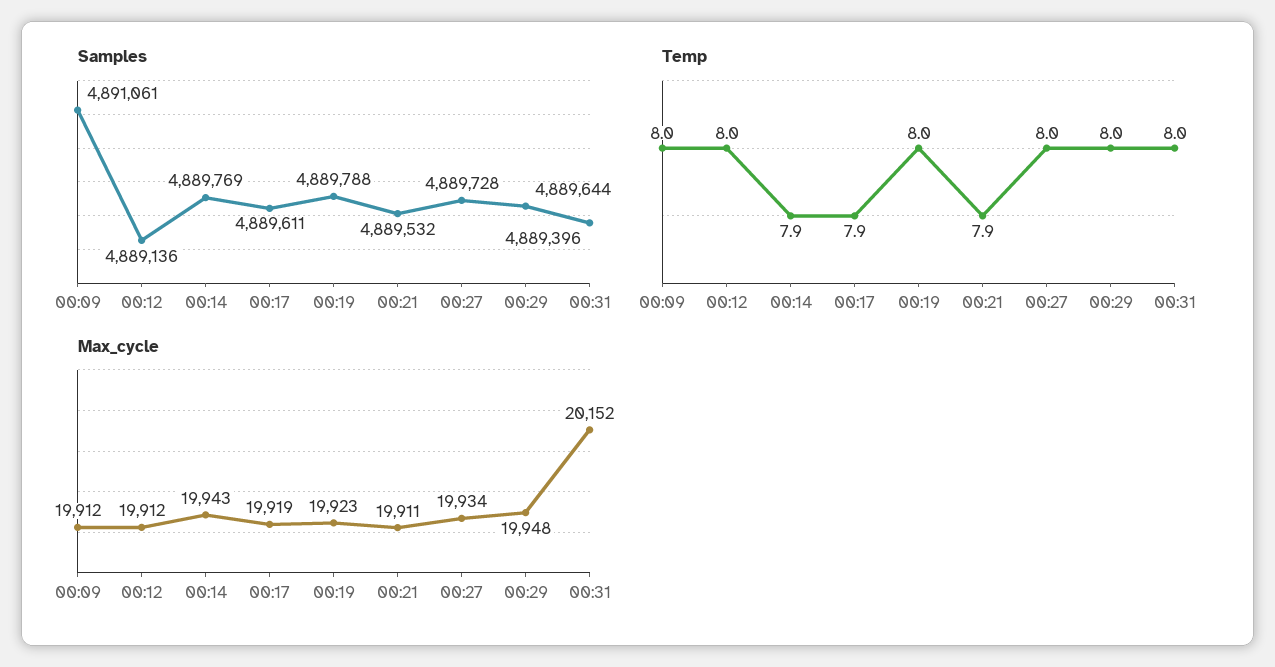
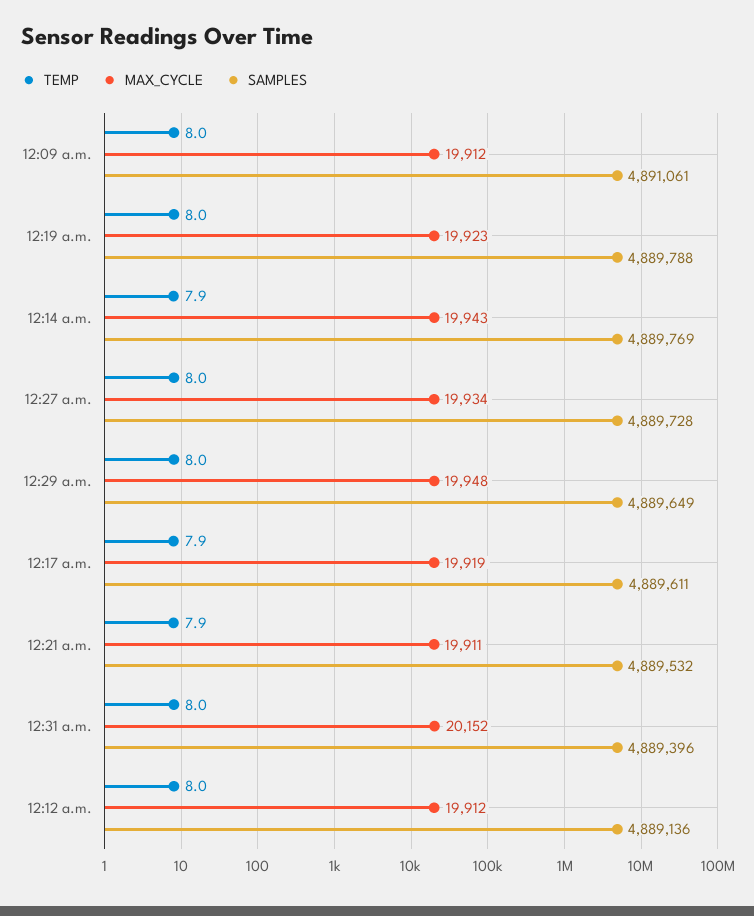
Samples, 00:29: 4889644 -> 4889649

